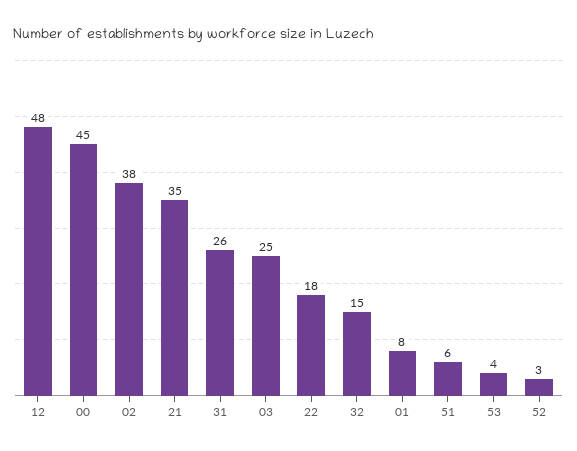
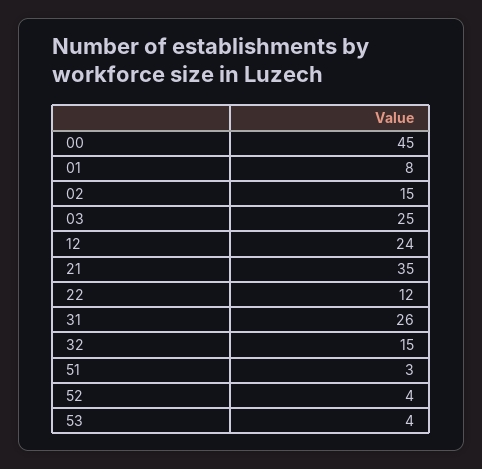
12: 48 -> 24
02: 38 -> 15
22: 18 -> 12
51: 6 -> 3
52: 3 -> 4

